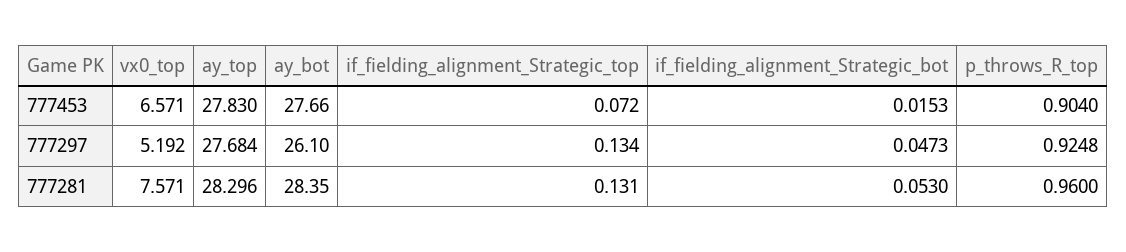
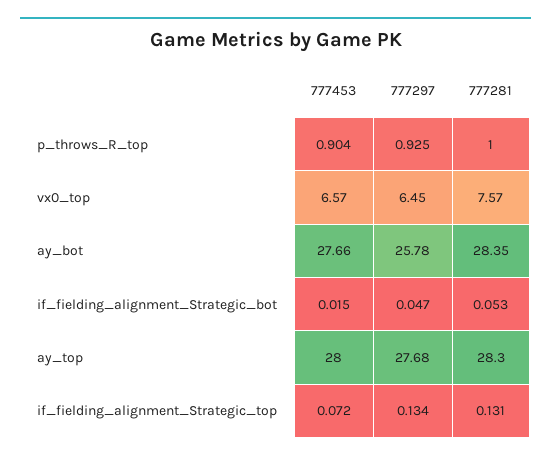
ay_top, 777453: 27.83 -> 28
vx0_top, 777297: 5.192 -> 6.45
ay_bot, 777297: 26.1 -> 25.78
p_throws_R_top, 777281: 0.96 -> 1

